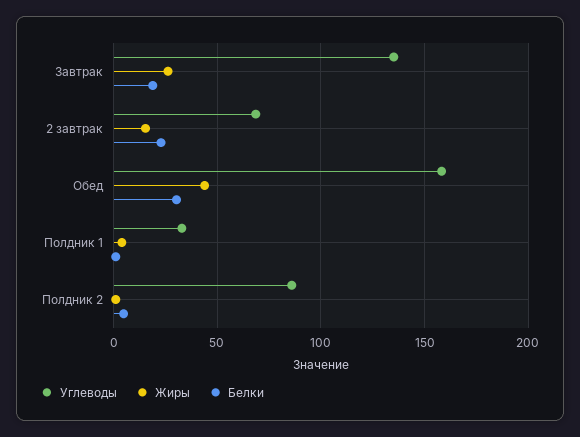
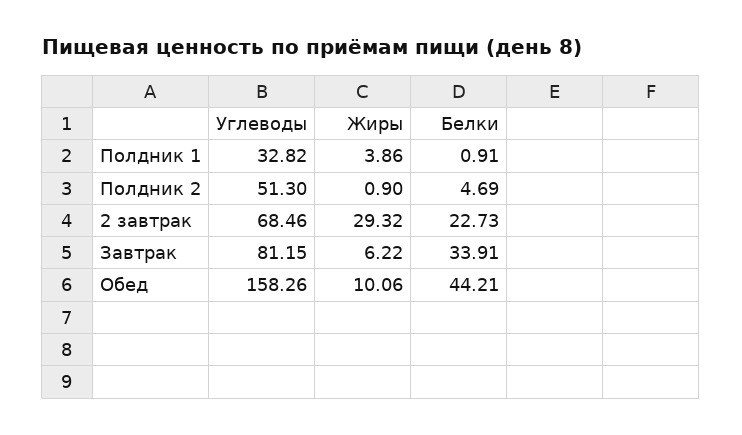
Углеводы, Завтрак: 135 -> 81.15
Жиры, Завтрак: 25 -> 6.22
Белки, Завтрак: 20 -> 33.91
Жиры, 2 завтрак: 15 -> 29.32
Жиры, Обед: 45 -> 10.06
Белки, Обед: 30 -> 44.21
Углеводы, Полдник 2: 85 -> 51.3

